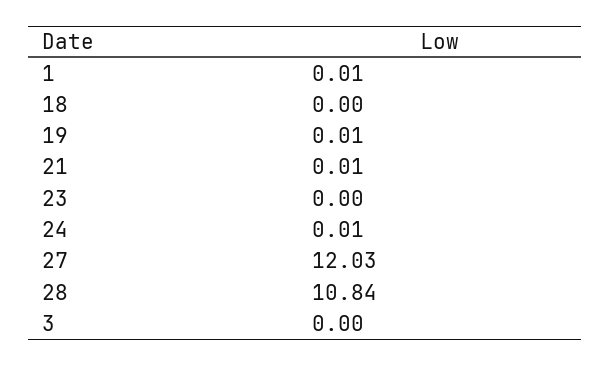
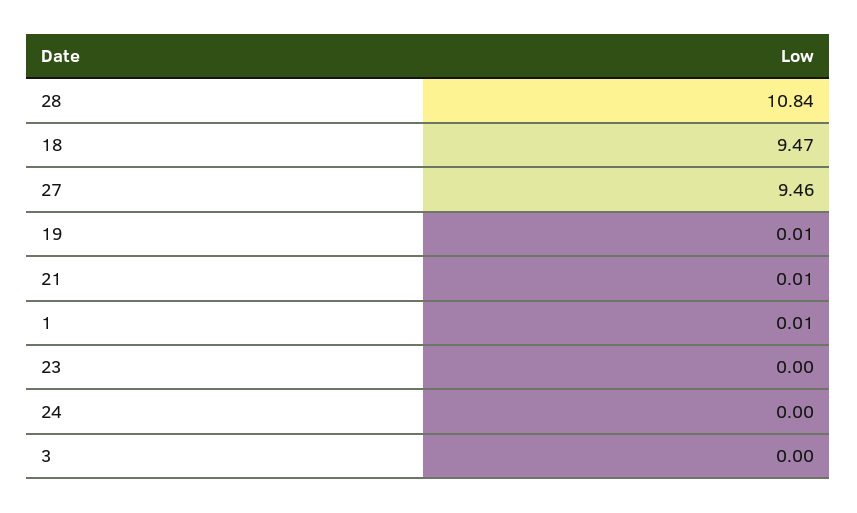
18: 0 -> 9.47
24: 0.01 -> 0
27: 12.03 -> 9.46

